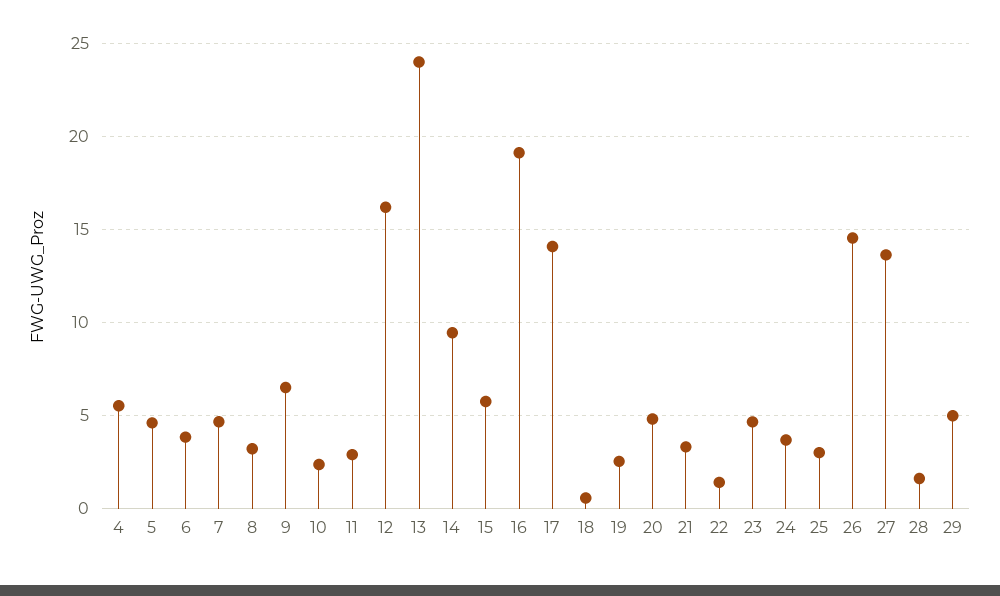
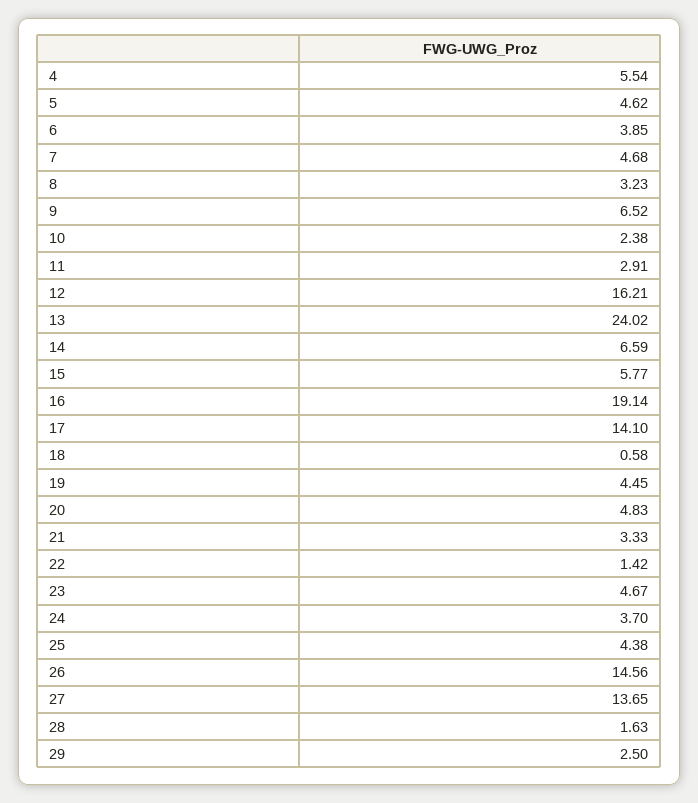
14: 9.5 -> 6.59
19: 2.5 -> 4.45
25: 3 -> 4.38
29: 5 -> 2.5

